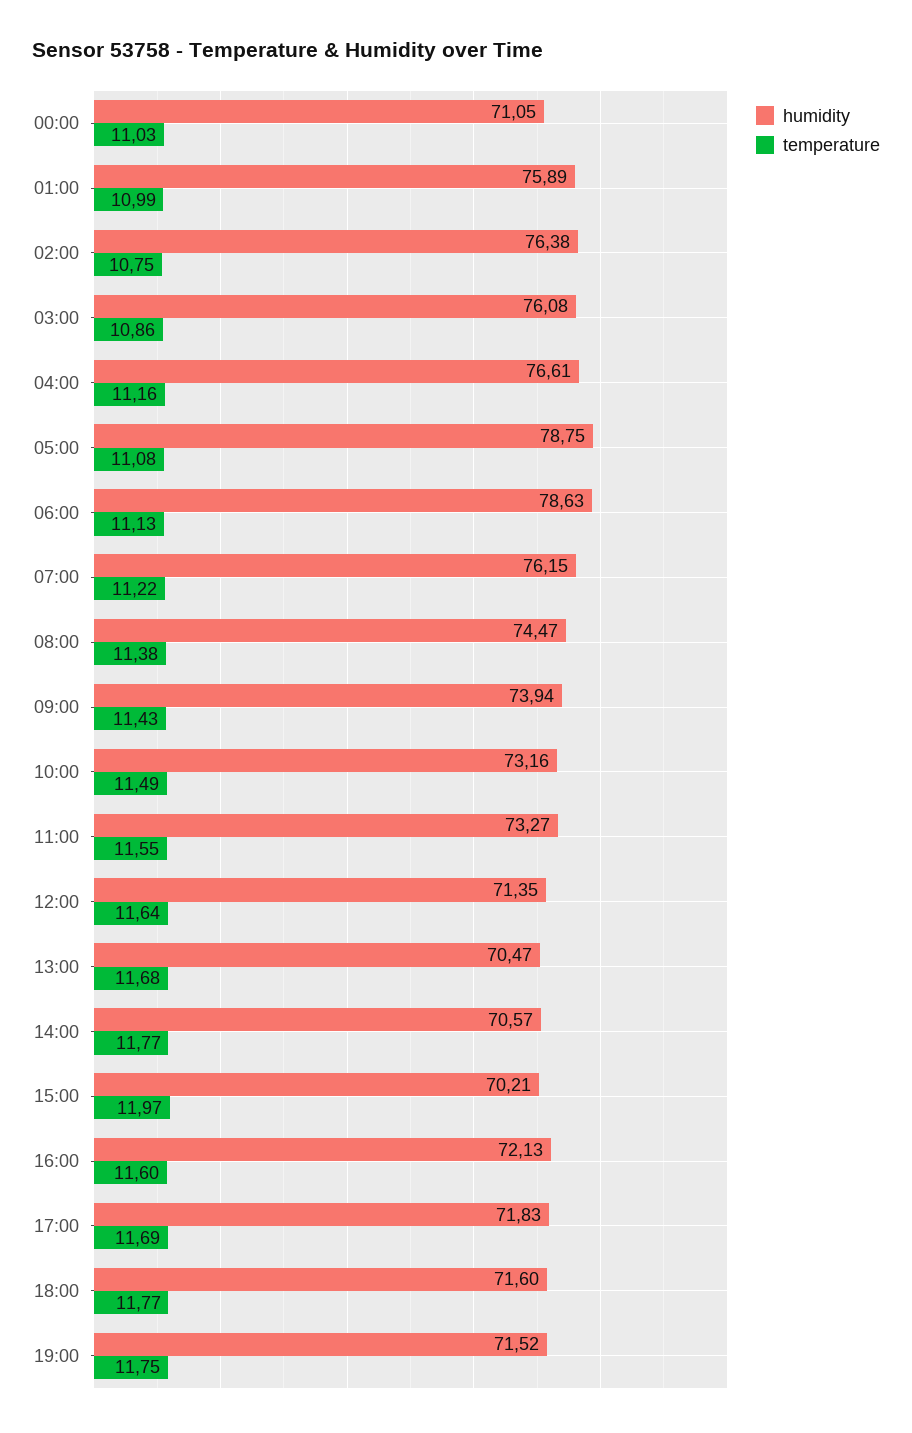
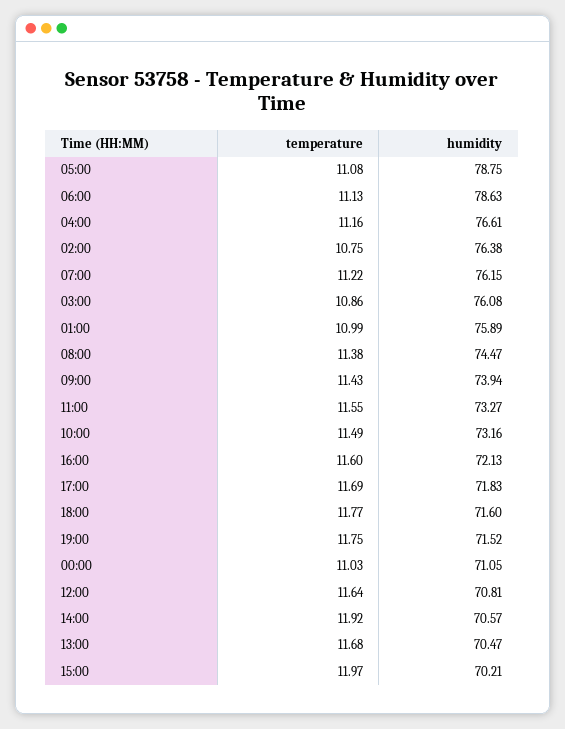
humidity, 12:00: 71.35 -> 70.81
temperature, 14:00: 11.77 -> 11.92

